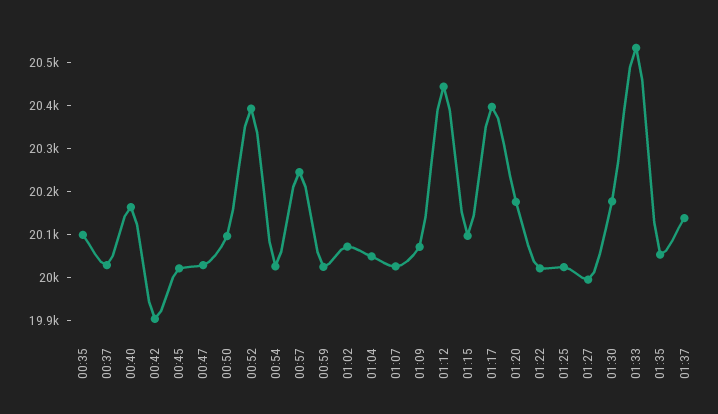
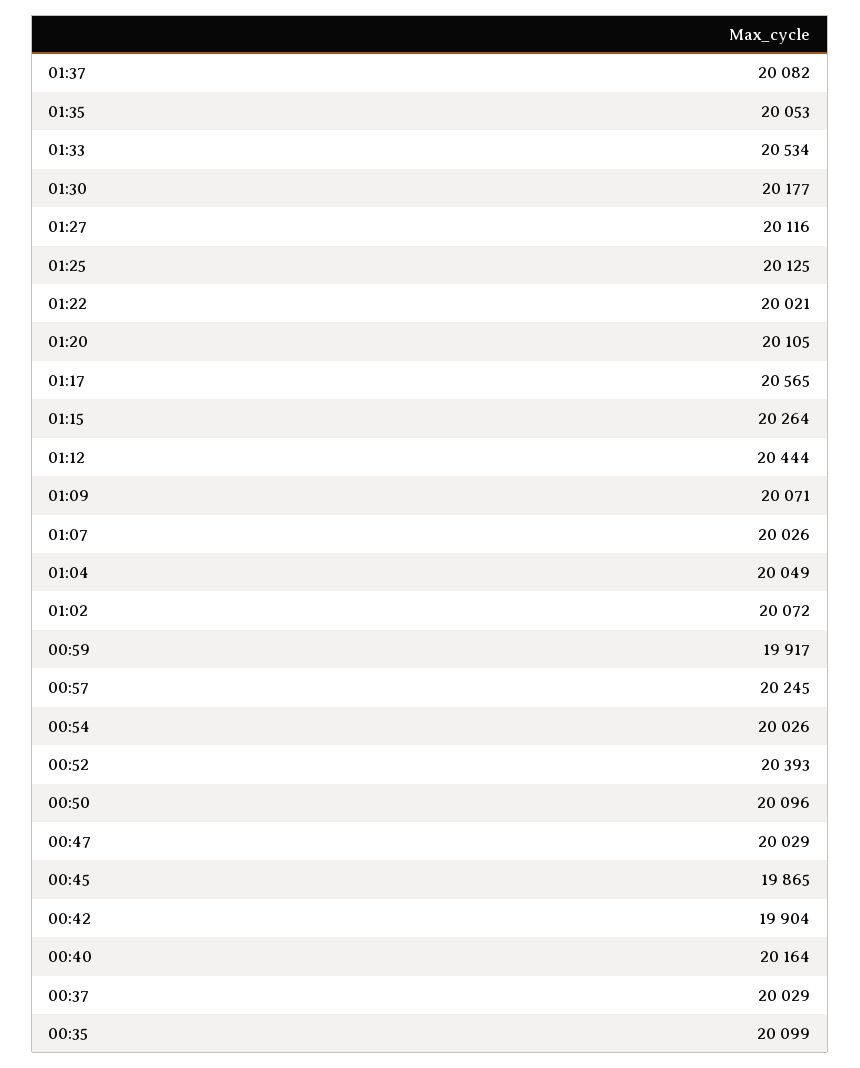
00:45: 20020 -> 19865
00:59: 20020 -> 19917
01:15: 20100 -> 20264
01:17: 20400 -> 20565
01:20: 20180 -> 20105
01:25: 20020 -> 20125
01:27: 20000 -> 20116
01:37: 20140 -> 20082

